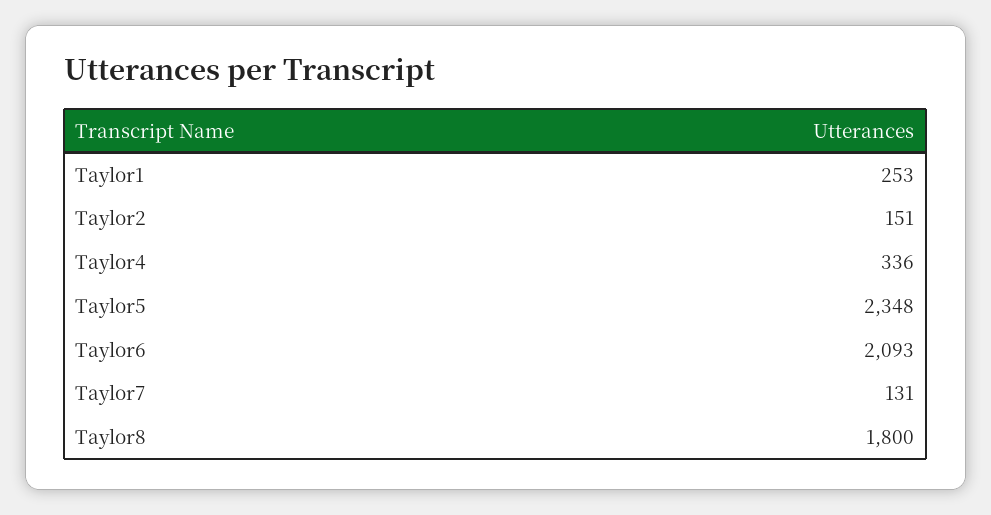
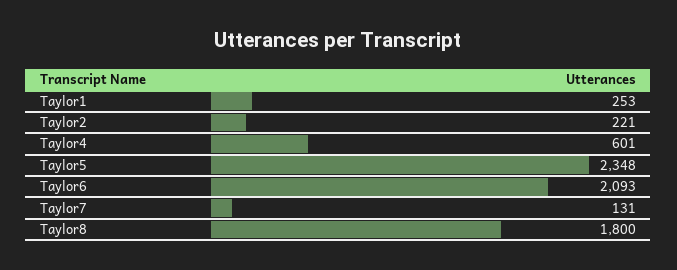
Taylor2: 151 -> 221
Taylor4: 336 -> 601

